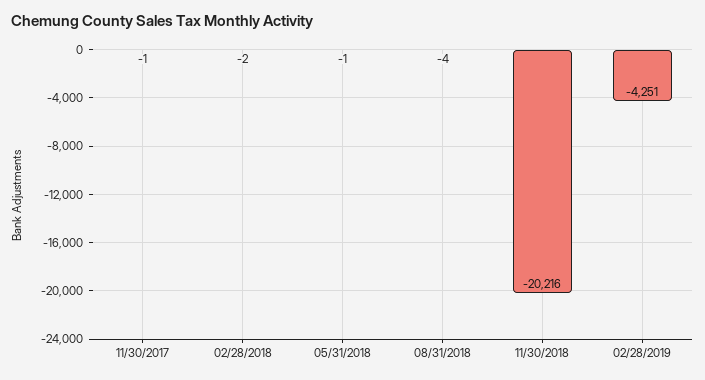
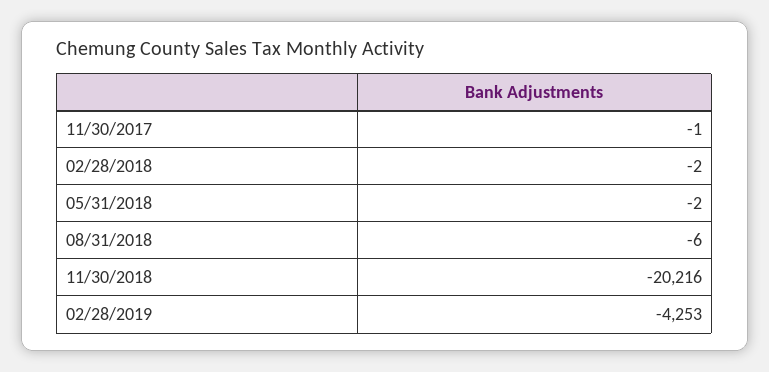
05/31/2018: -1 -> -2
08/31/2018: -4 -> -6
02/28/2019: -4251 -> -4253

